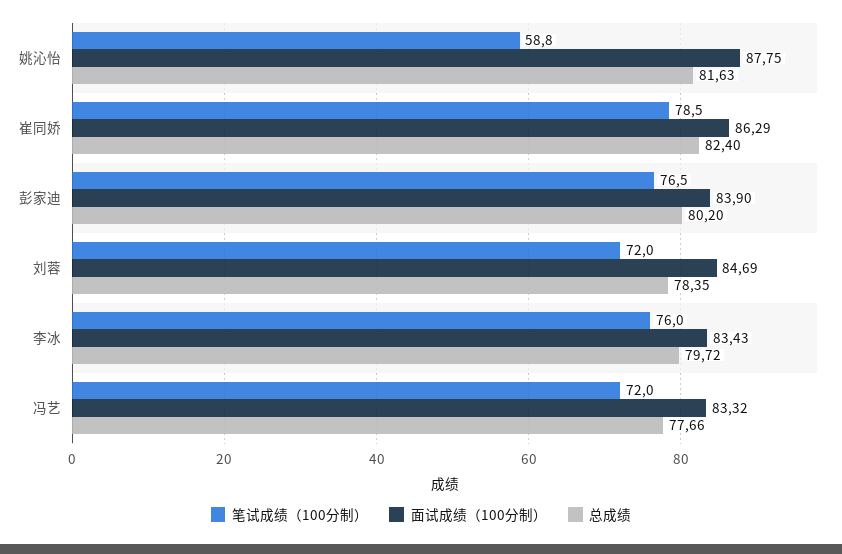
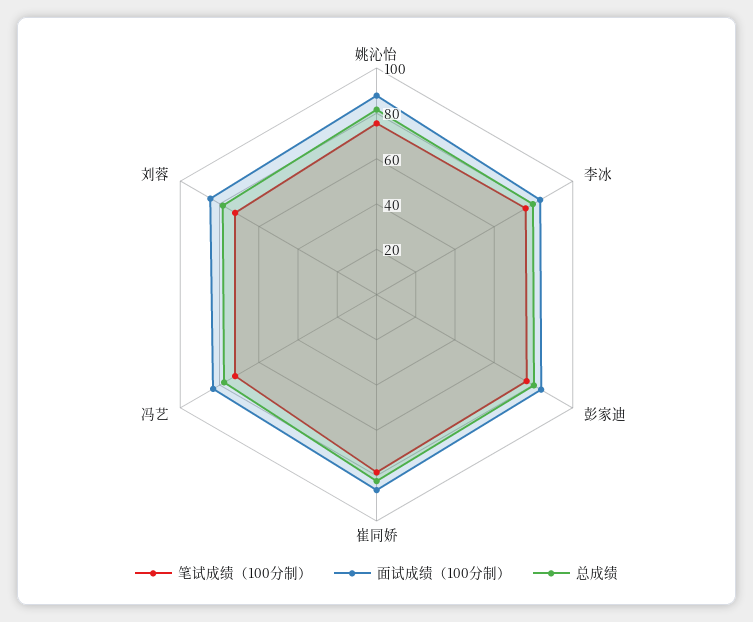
笔试成绩（100分制）, 姚沁怡: 58.8 -> 75

